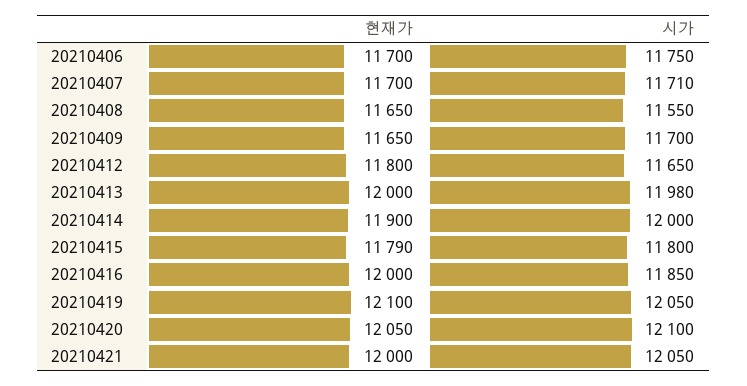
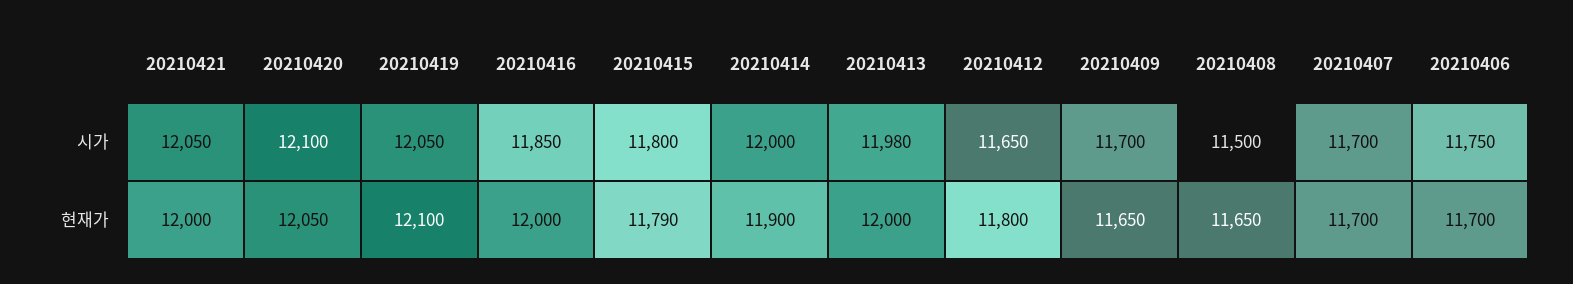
시가, 20210407: 11710 -> 11700
시가, 20210408: 11550 -> 11500

